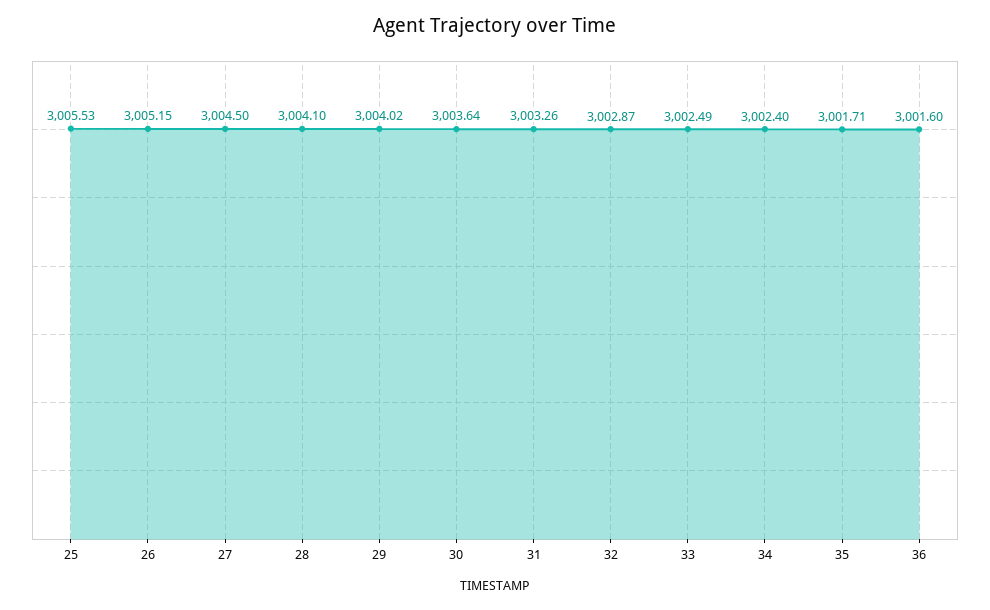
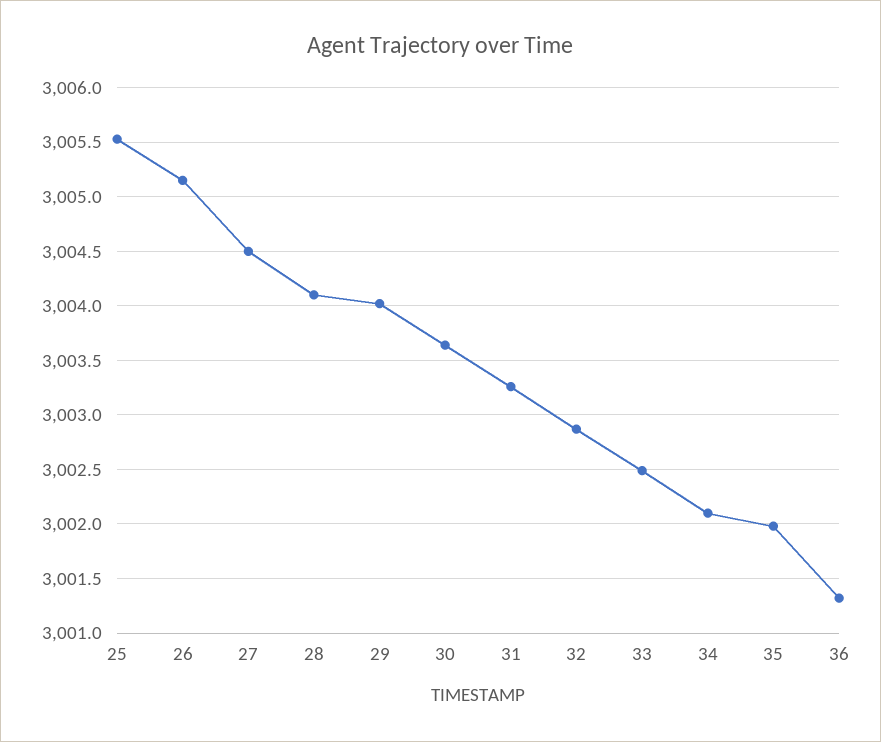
34: 3002.4 -> 3002.1
35: 3001.71 -> 3002
36: 3001.6 -> 3001.3

